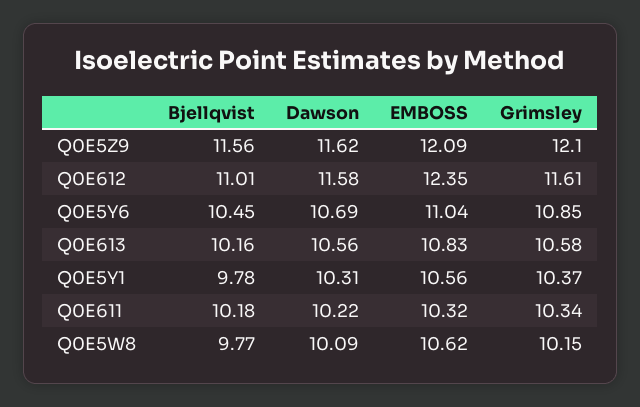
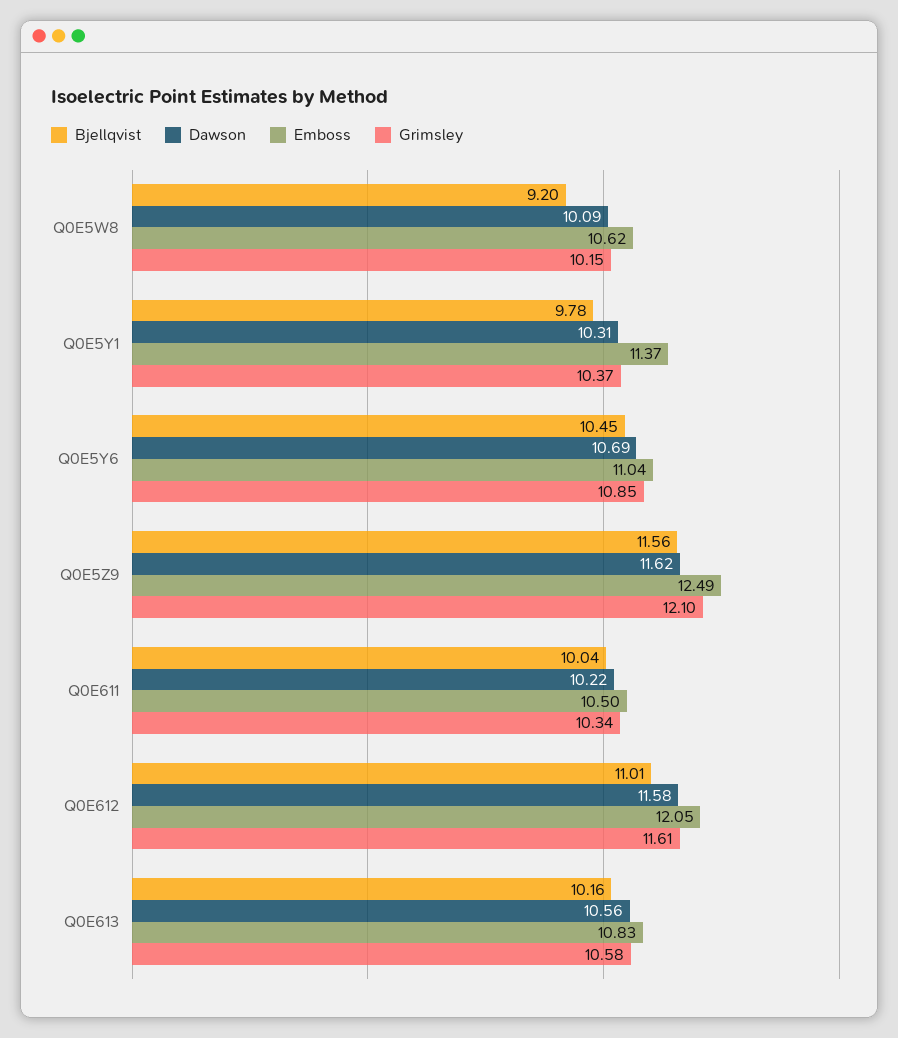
EMBOSS, Q0E5Z9: 12.09 -> 12.49
EMBOSS, Q0E612: 12.35 -> 12.05
EMBOSS, Q0E5Y1: 10.56 -> 11.37
Bjellqvist, Q0E611: 10.18 -> 10.04
EMBOSS, Q0E611: 10.32 -> 10.5
Bjellqvist, Q0E5W8: 9.77 -> 9.2

